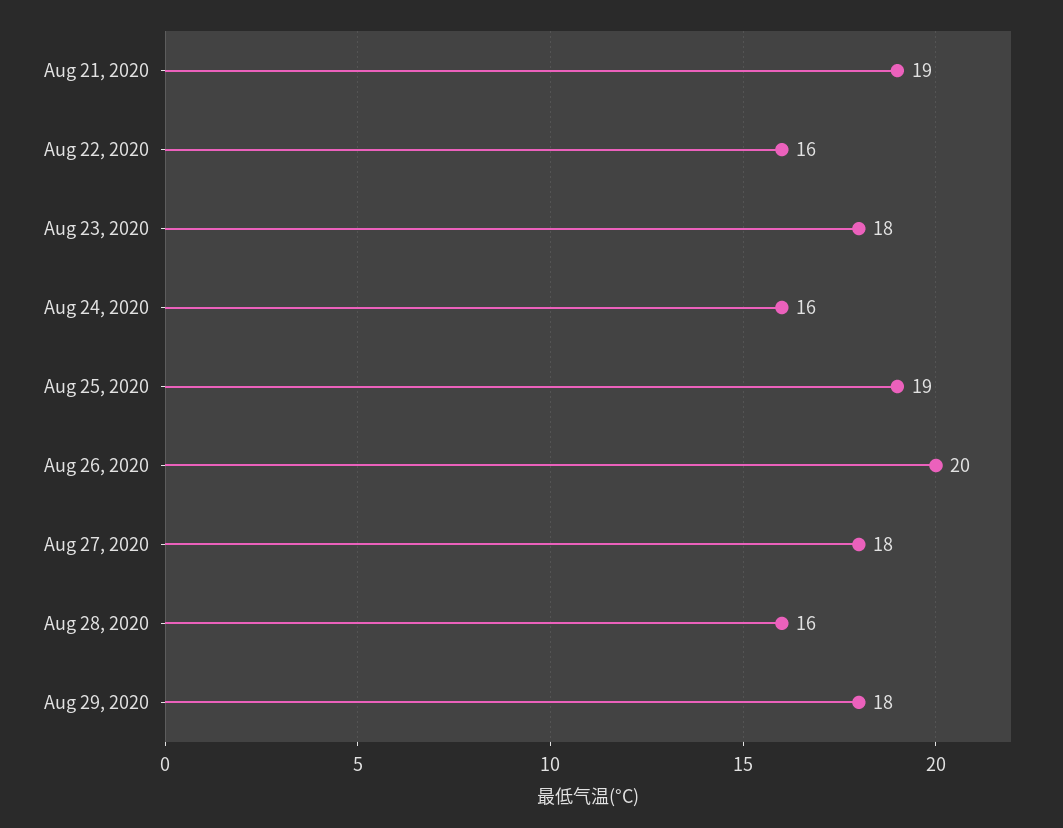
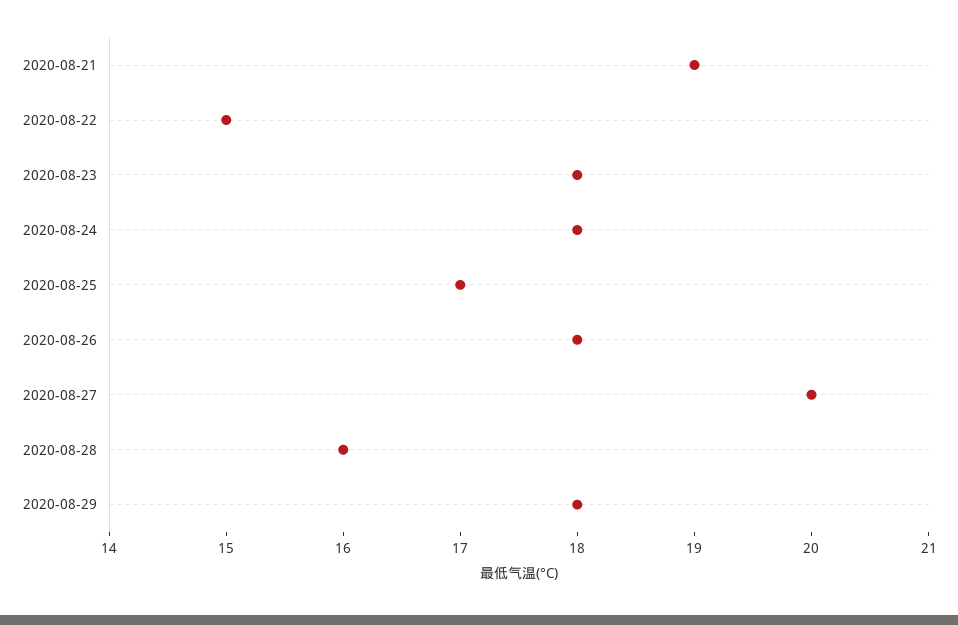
Aug 22, 2020: 16 -> 15
Aug 24, 2020: 16 -> 18
Aug 25, 2020: 19 -> 17
Aug 26, 2020: 20 -> 18
Aug 27, 2020: 18 -> 20

